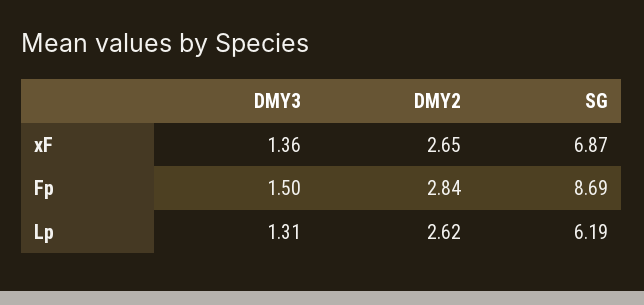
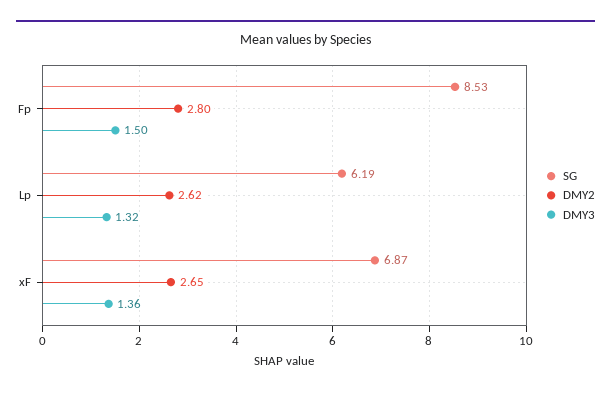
DMY2, Fp: 2.84 -> 2.8
SG, Fp: 8.69 -> 8.53
DMY3, Lp: 1.31 -> 1.32

